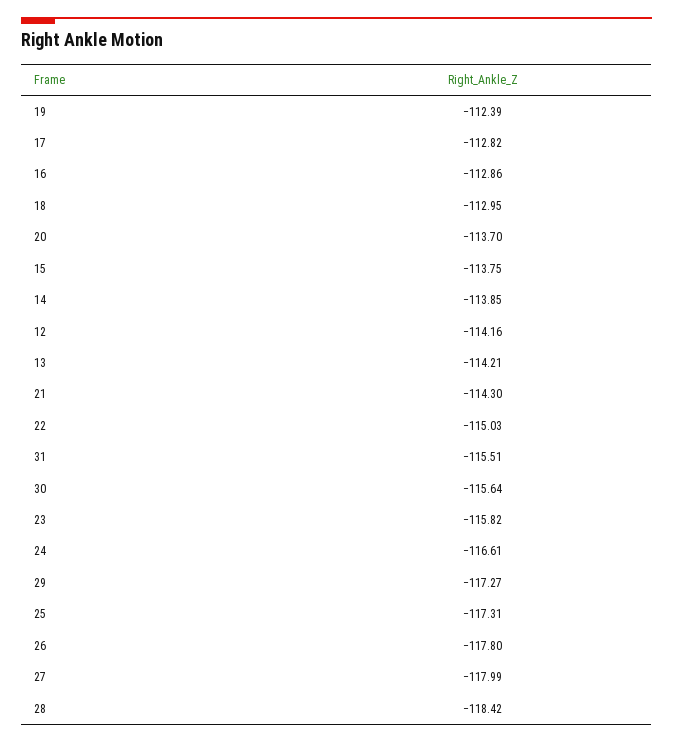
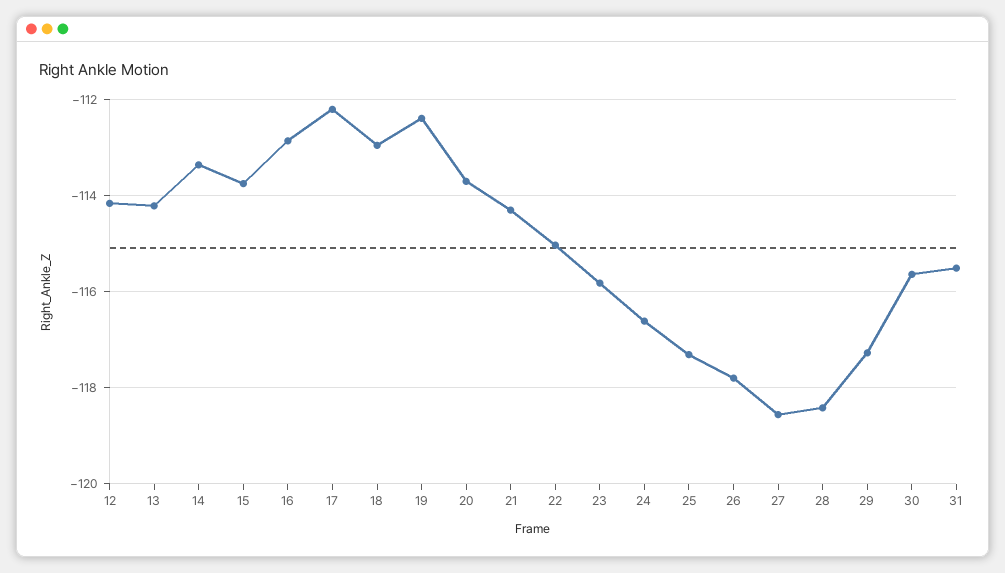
17: -112.82 -> -112.2
14: -113.85 -> -113.4
27: -117.99 -> -118.6

